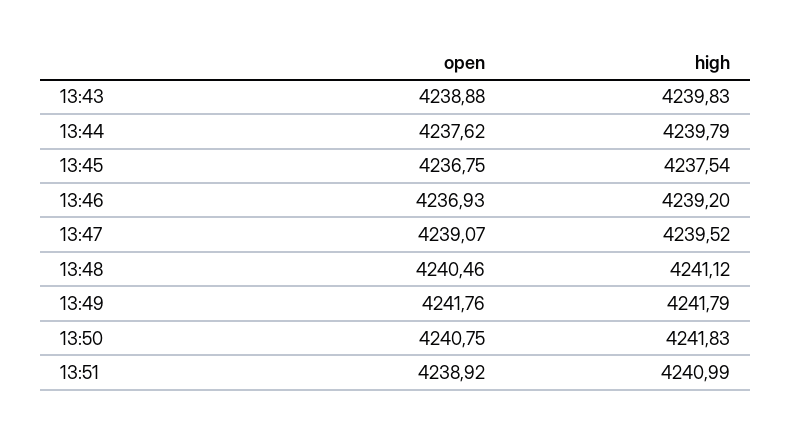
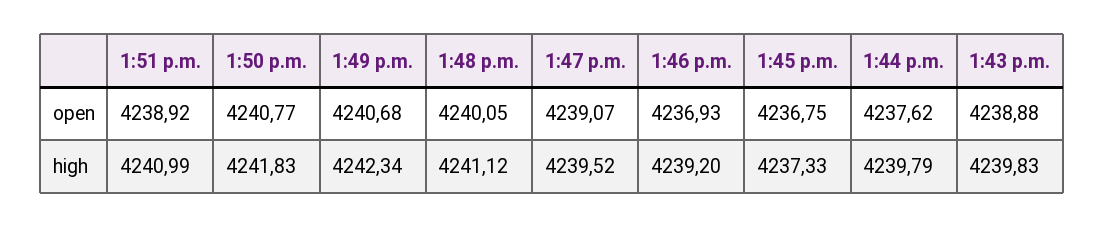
high, 13:45: 4237.54 -> 4237.33
open, 13:48: 4240.46 -> 4240.05
open, 13:49: 4241.76 -> 4240.68
high, 13:49: 4241.79 -> 4242.34
open, 13:50: 4240.75 -> 4240.77

